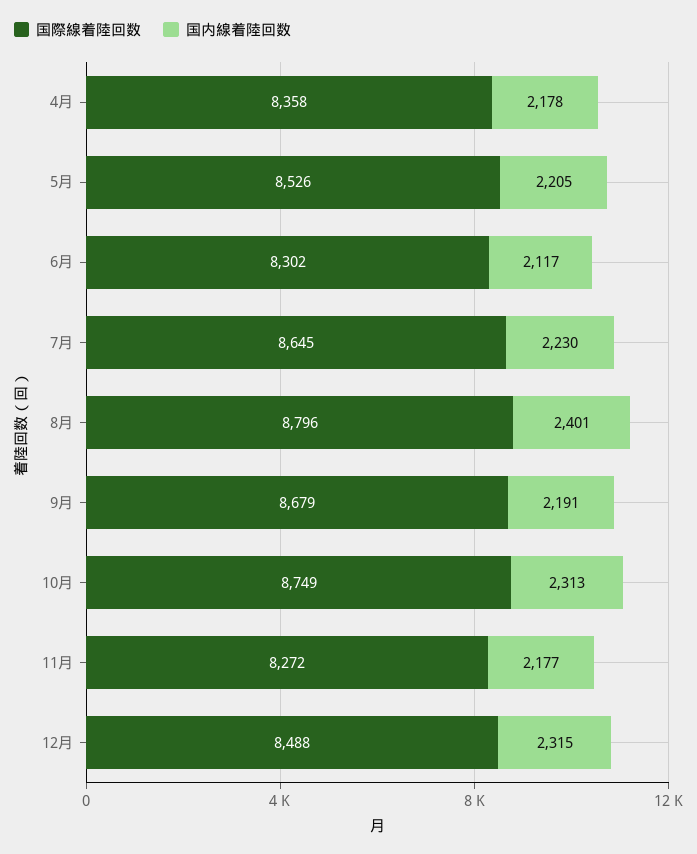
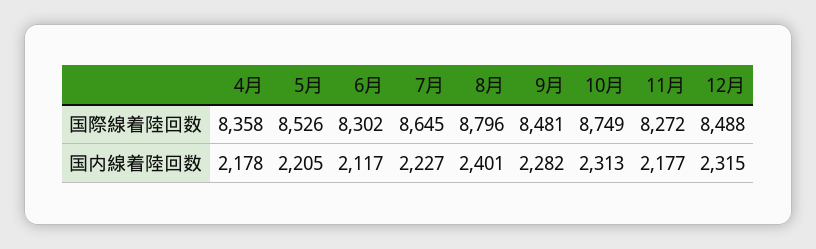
国内線着陸回数, 7月: 2230 -> 2227
国際線着陸回数, 9月: 8679 -> 8481
国内線着陸回数, 9月: 2191 -> 2282

